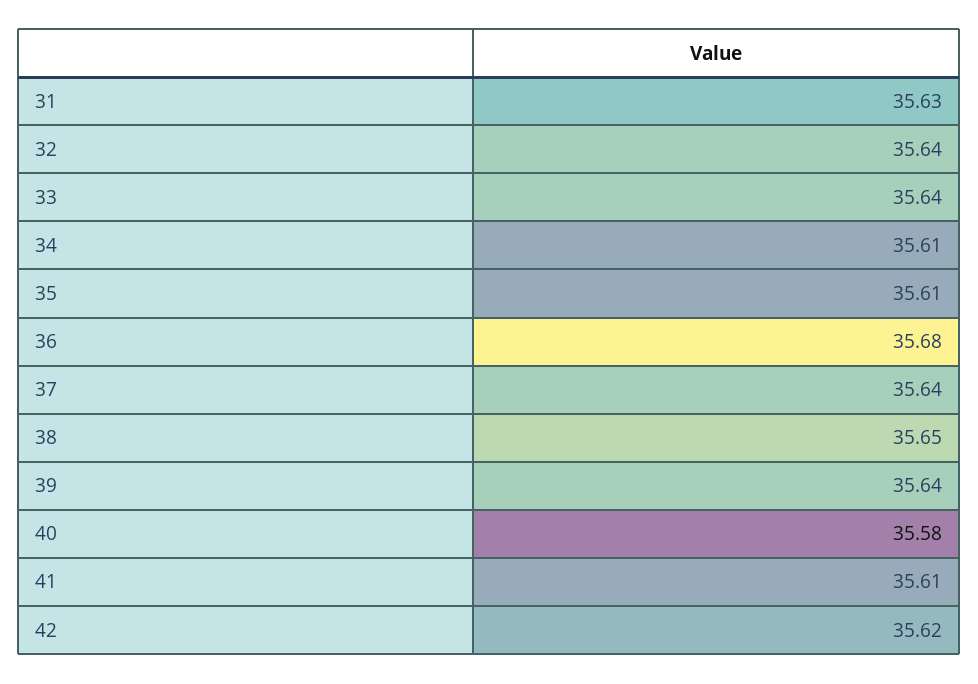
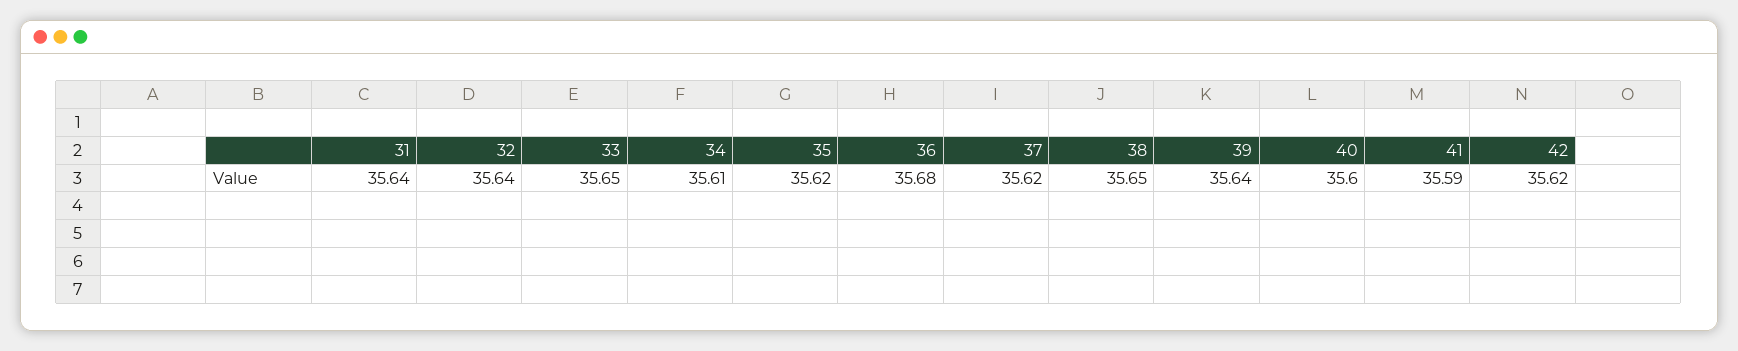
31: 35.63 -> 35.64
33: 35.64 -> 35.65
35: 35.61 -> 35.62
37: 35.64 -> 35.62
40: 35.58 -> 35.6
41: 35.61 -> 35.59

